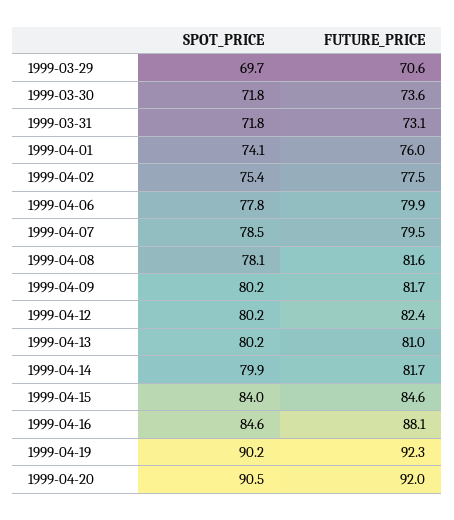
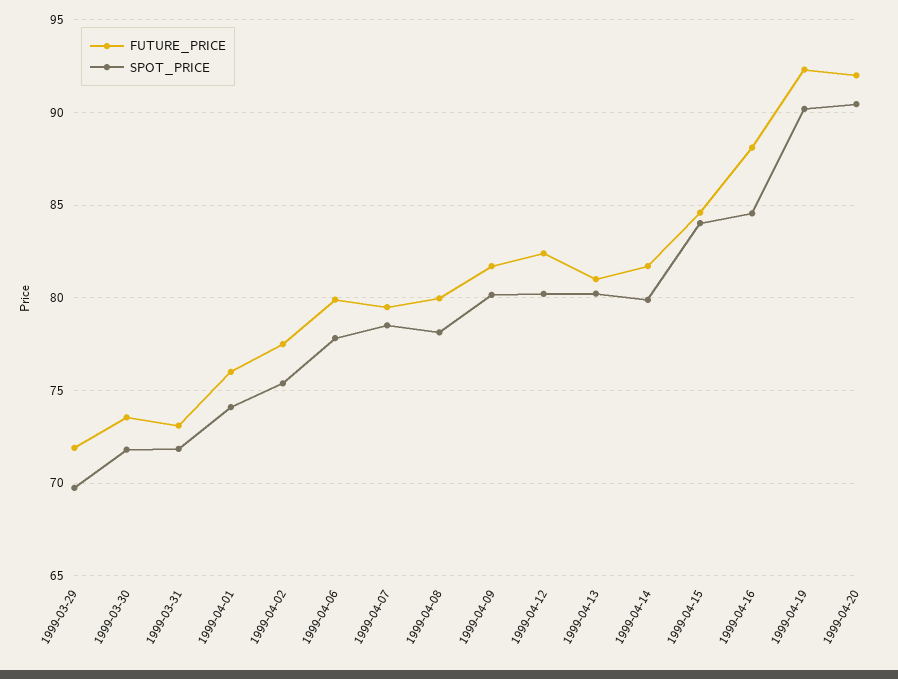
FUTURE_PRICE, 1999-03-29: 70.6 -> 72
FUTURE_PRICE, 1999-04-08: 81.6 -> 80

